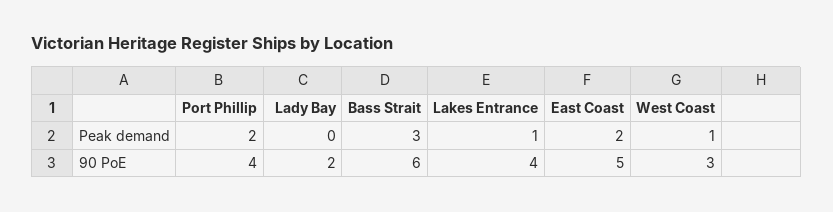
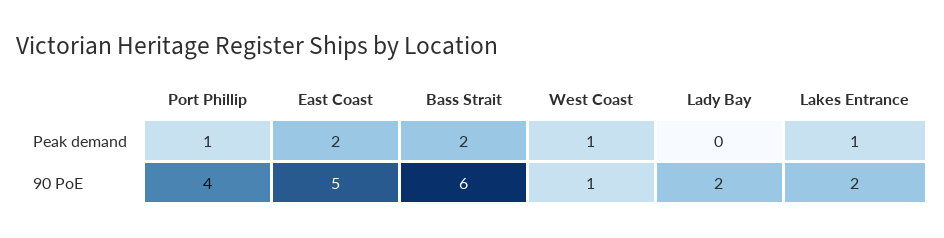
Port Phillip, Peak demand: 2 -> 1
Bass Strait, Peak demand: 3 -> 2
Lakes Entrance, 90 PoE: 4 -> 2
West Coast, 90 PoE: 3 -> 1

